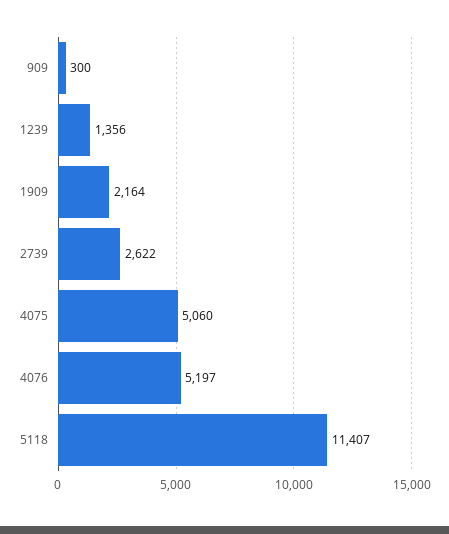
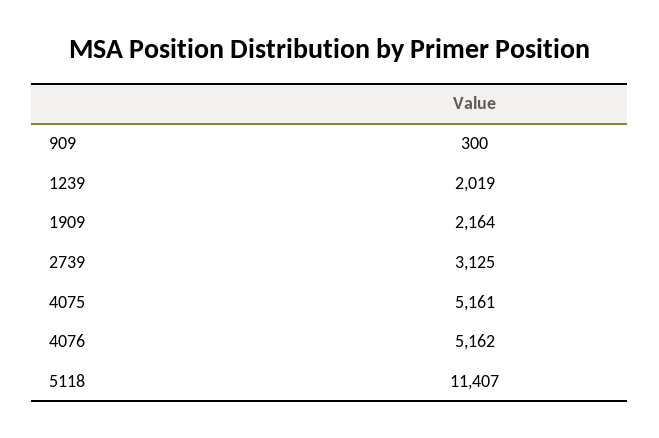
1239: 1356 -> 2019
2739: 2622 -> 3125
4075: 5060 -> 5161
4076: 5197 -> 5162

